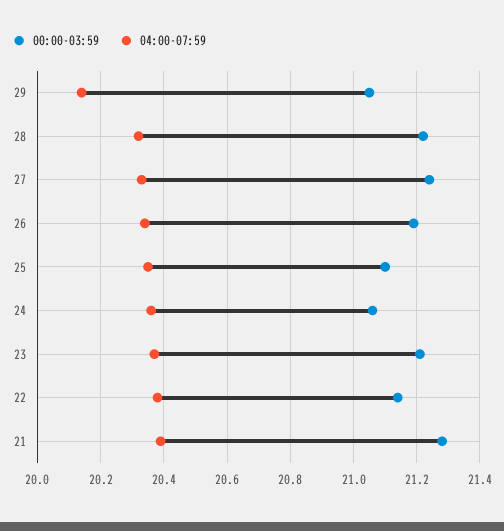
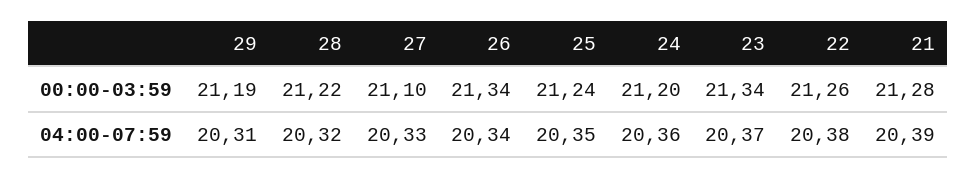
00:00-03:59, 29: 21.05 -> 21.19
04:00-07:59, 29: 20.15 -> 20.31
00:00-03:59, 27: 21.25 -> 21.1
00:00-03:59, 26: 21.2 -> 21.34
00:00-03:59, 25: 21.1 -> 21.24
00:00-03:59, 24: 21.05 -> 21.2
00:00-03:59, 23: 21.2 -> 21.34
00:00-03:59, 22: 21.15 -> 21.26

